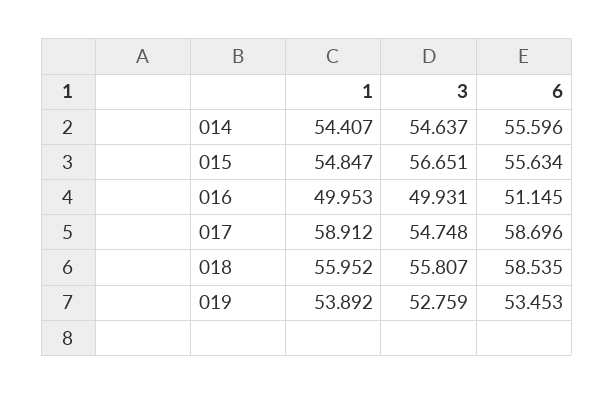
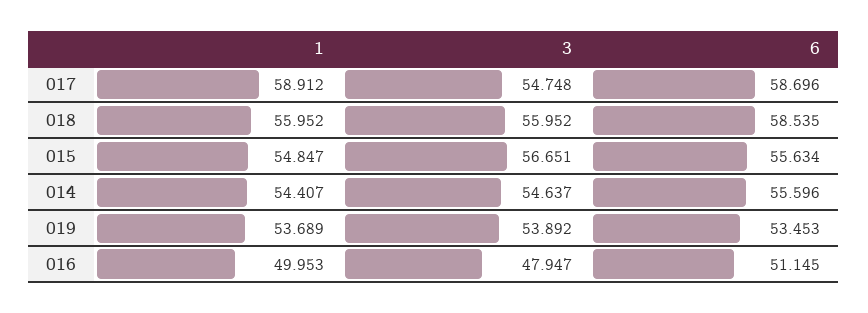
3, 016: 49.931 -> 47.947
3, 018: 55.807 -> 55.952
1, 019: 53.892 -> 53.689
3, 019: 52.759 -> 53.892

